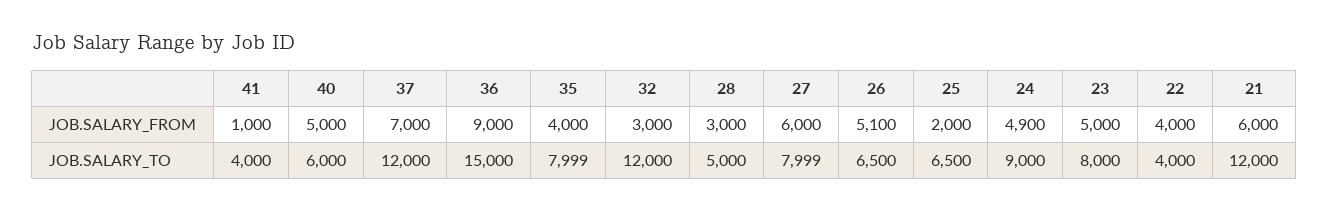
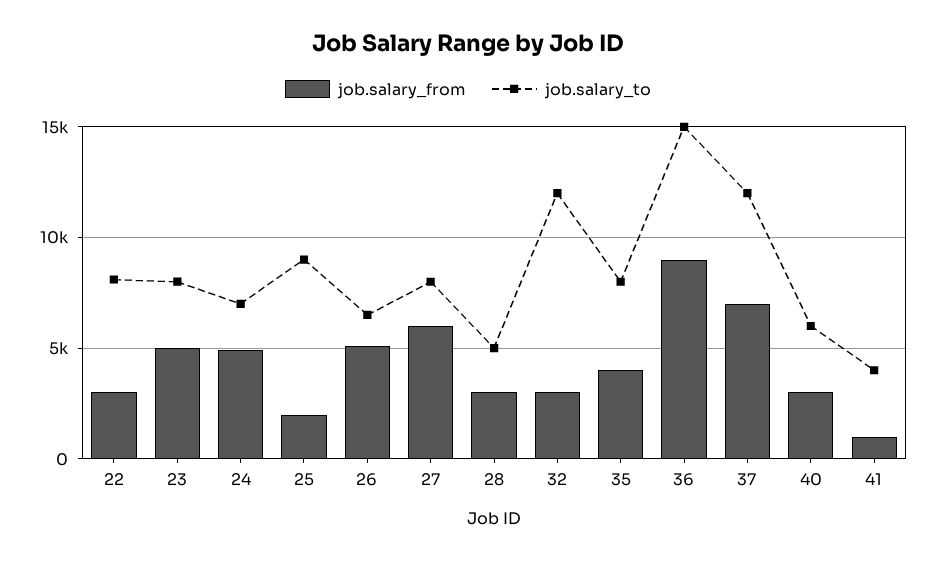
JOB.SALARY_FROM, 40: 5000 -> 3000
JOB.SALARY_FROM, 22: 4000 -> 3000
JOB.SALARY_FROM, 21: 6000 -> none
JOB.SALARY_TO, 25: 6500 -> 9000
JOB.SALARY_TO, 24: 9000 -> 7000
JOB.SALARY_TO, 22: 4000 -> 8000
JOB.SALARY_TO, 21: 12000 -> none

